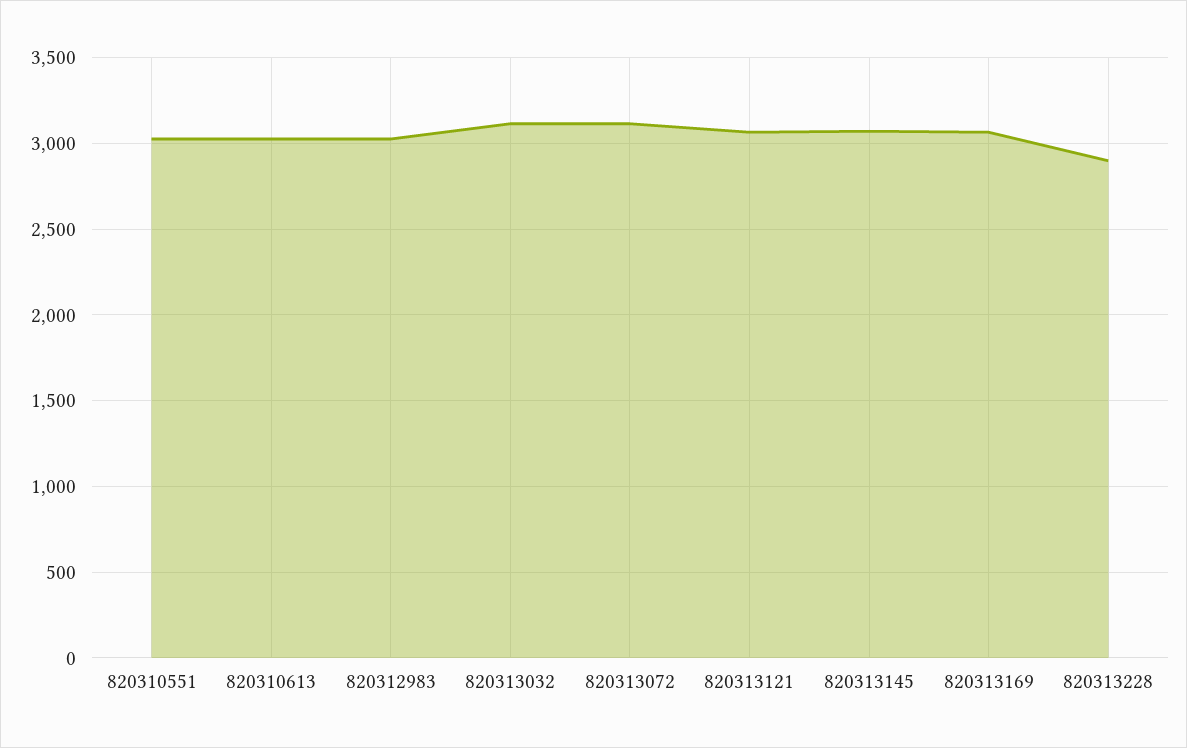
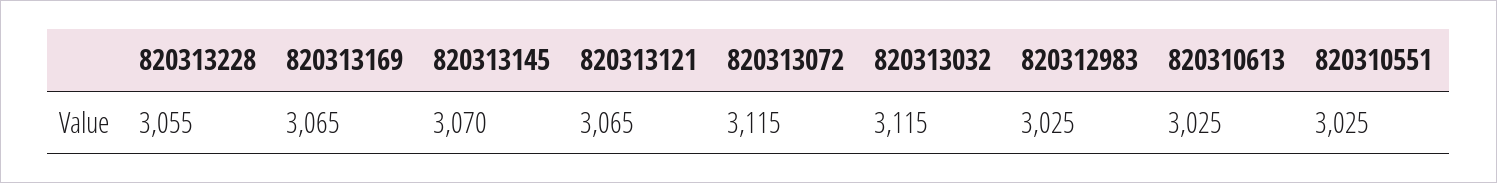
820313228: 2900 -> 3055

